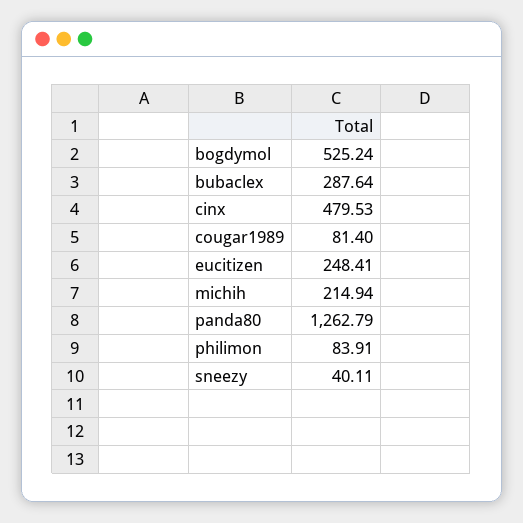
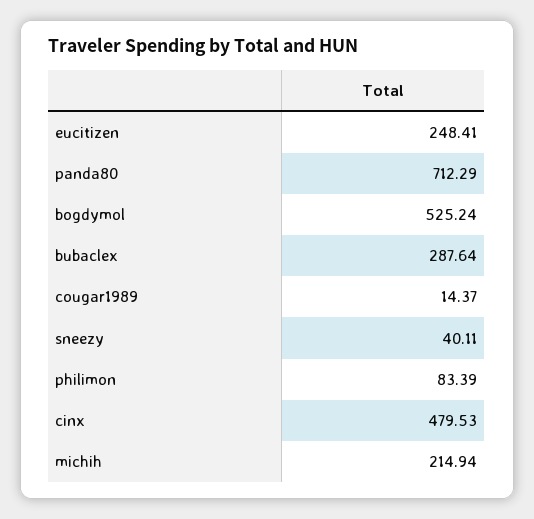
cougar1989: 81.4 -> 14.37
panda80: 1262.79 -> 712.29
philimon: 83.91 -> 83.39

